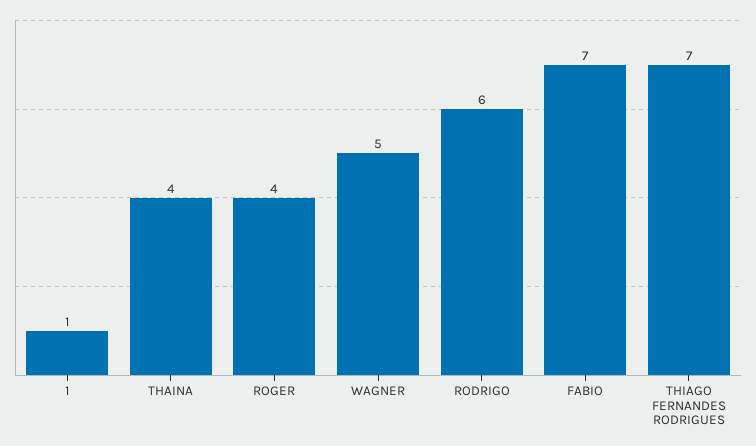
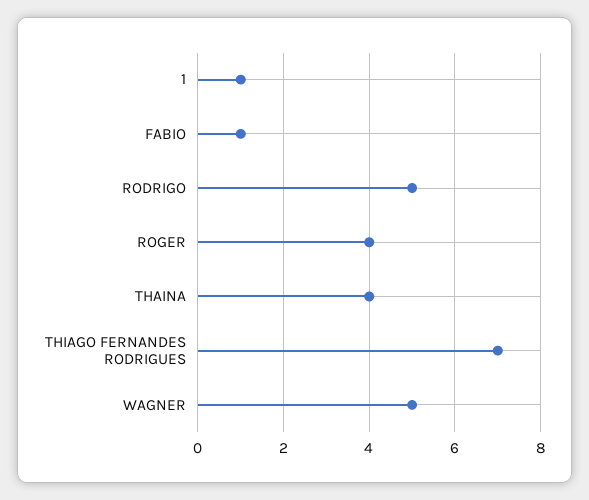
RODRIGO: 6 -> 5
FABIO: 7 -> 1

